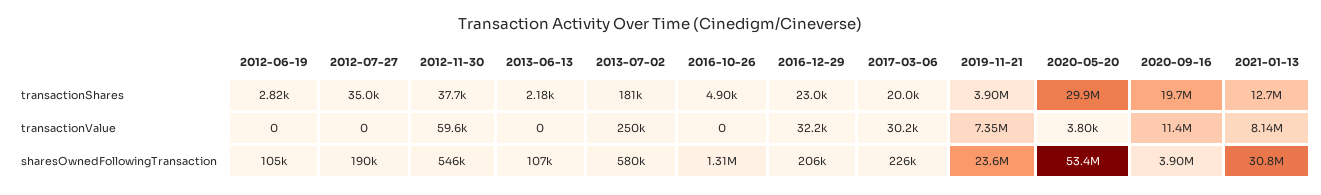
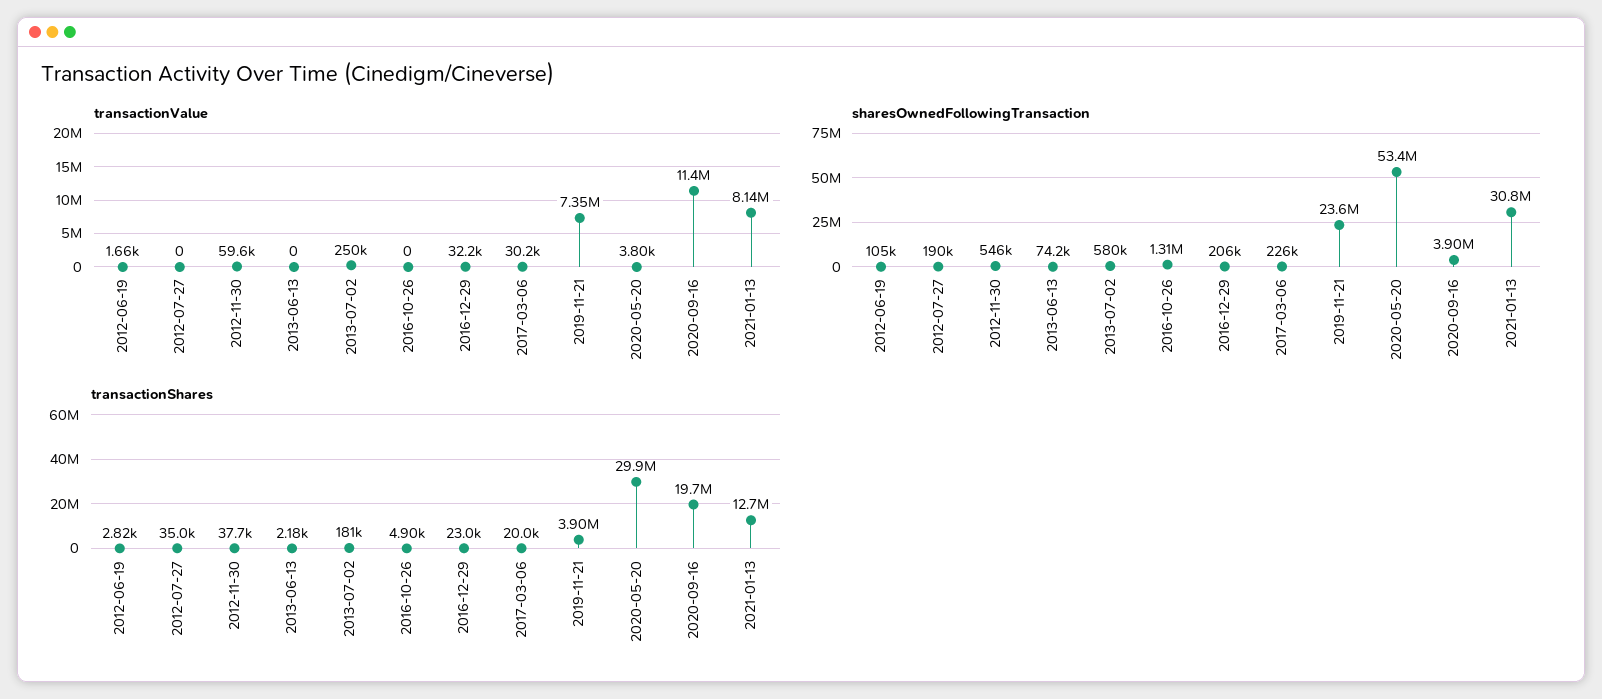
transactionValue, 2012-06-19: 0 -> 1660
sharesOwnedFollowingTransaction, 2013-06-13: 107000 -> 74200

